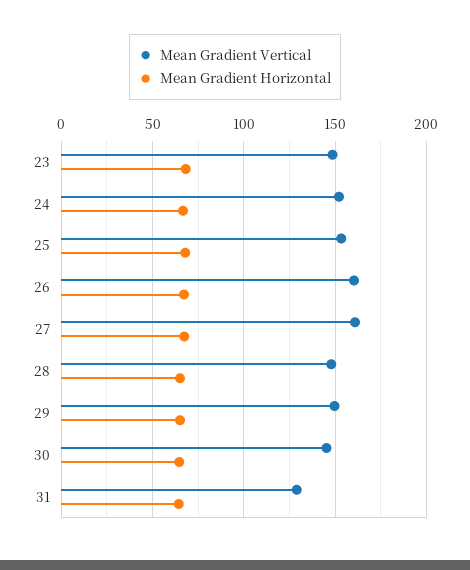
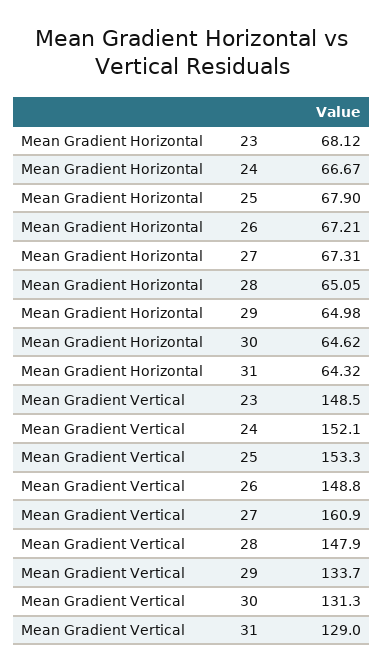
Mean Gradient Vertical, 26: 160 -> 148.8
Mean Gradient Vertical, 29: 150 -> 133.7
Mean Gradient Vertical, 30: 145 -> 131.3

